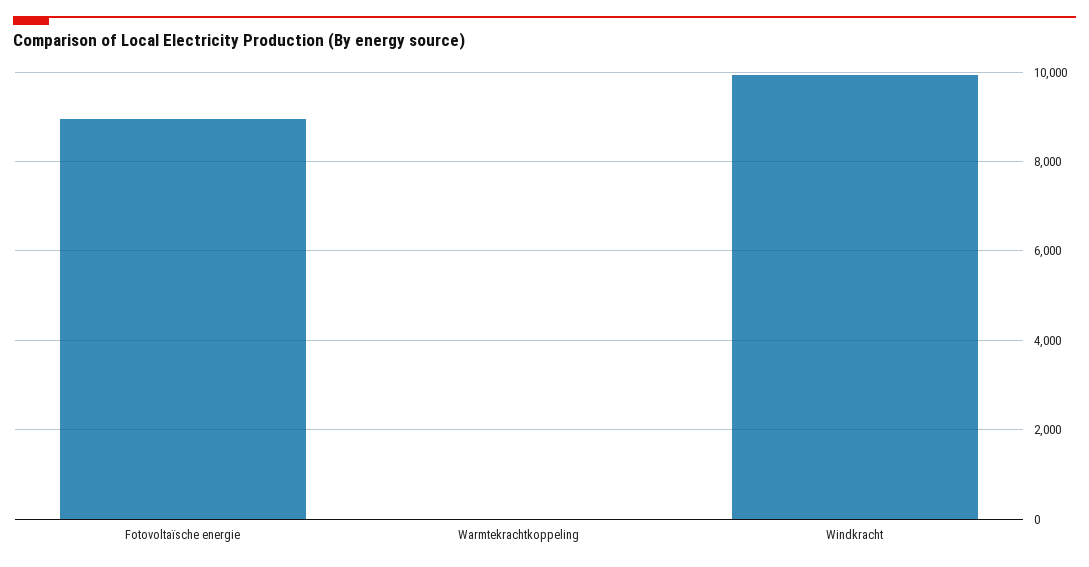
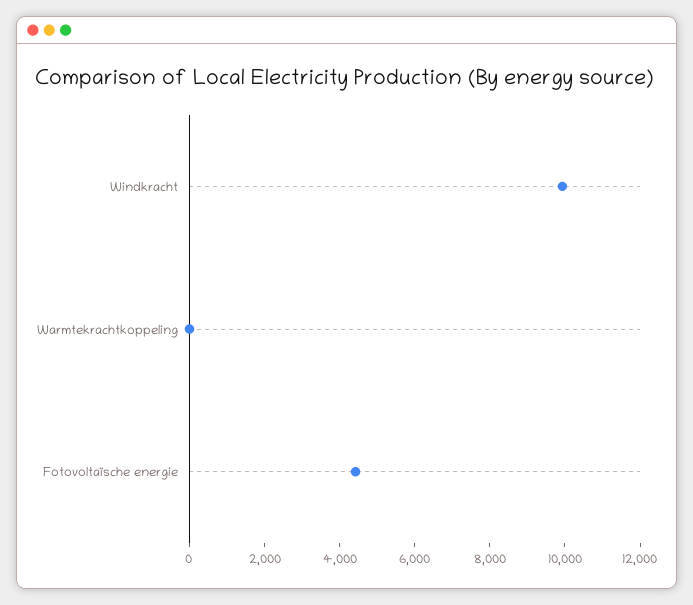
Fotovoltaïsche energie: 9000 -> 4500

